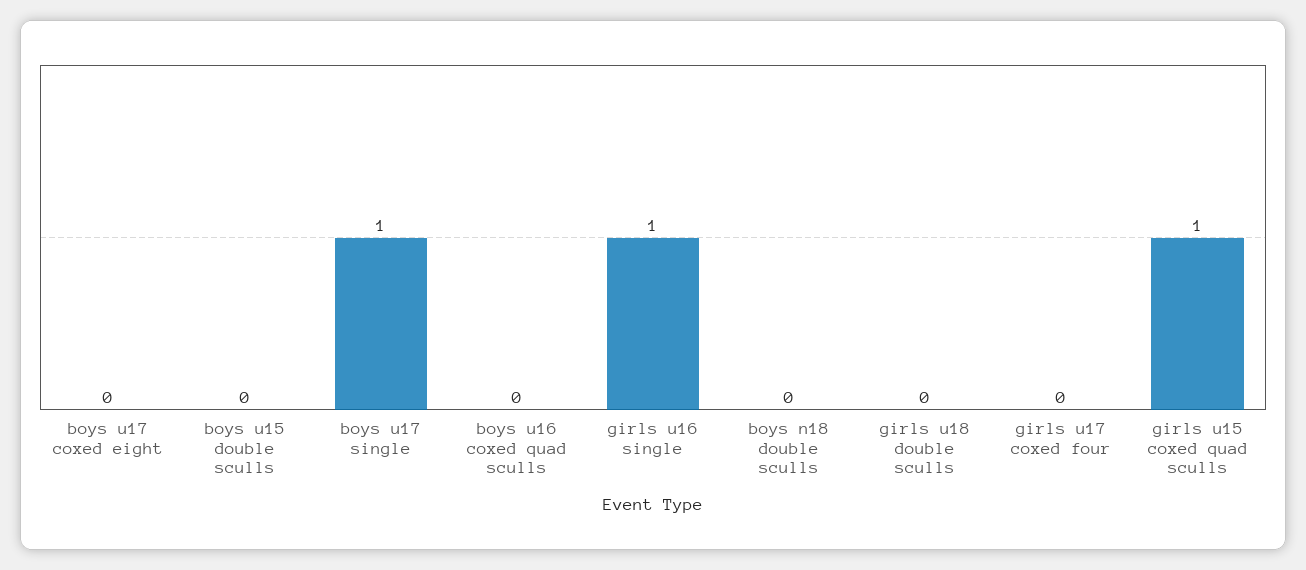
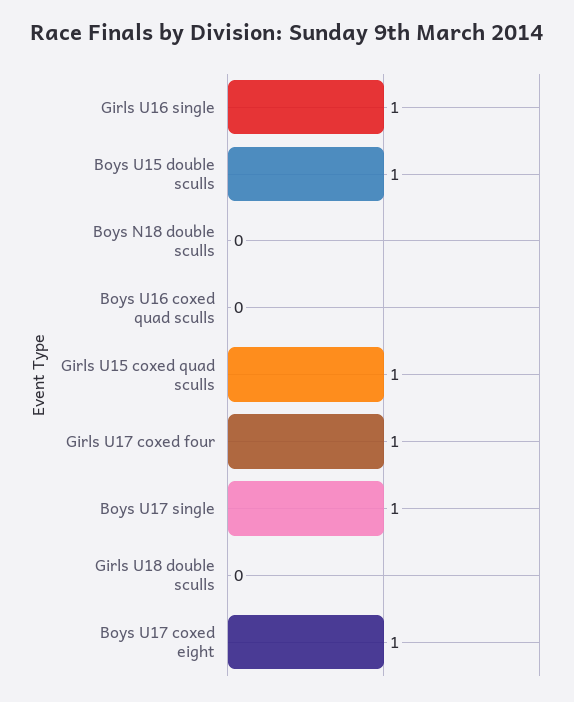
boys u17 coxed eight: 0 -> 1
boys u15 double sculls: 0 -> 1
girls u17 coxed four: 0 -> 1

